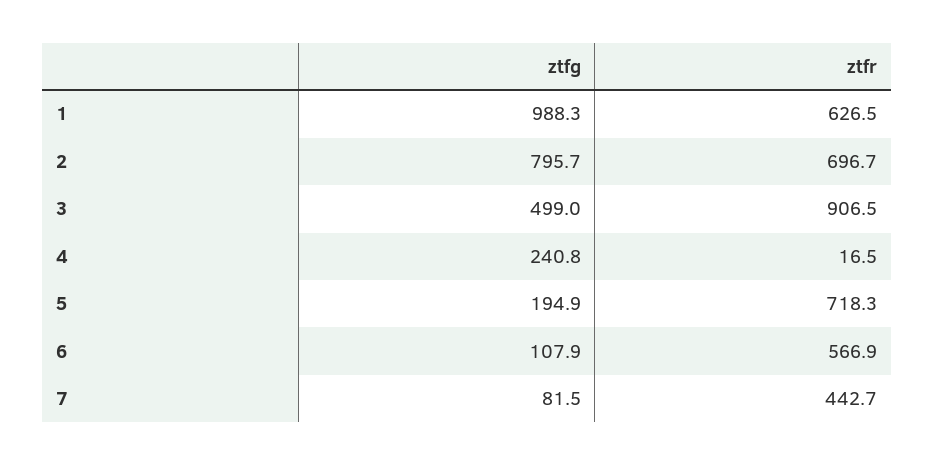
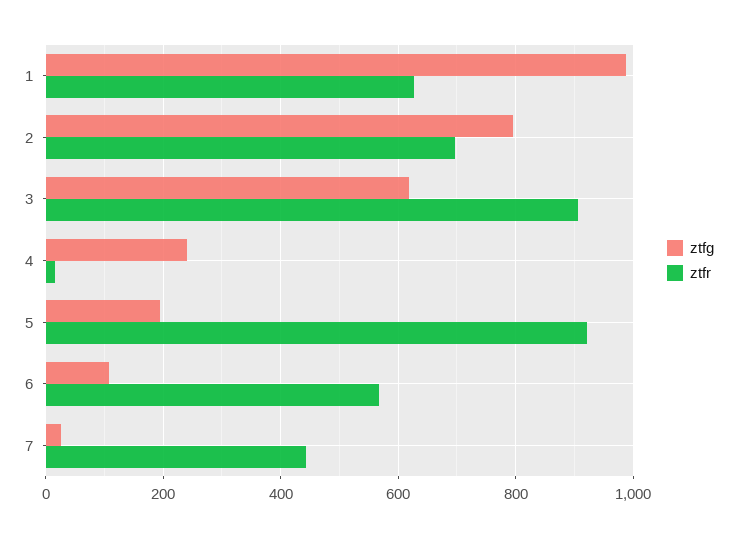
ztfg, 3: 499 -> 620
ztfr, 5: 718.3 -> 920
ztfg, 7: 81.5 -> 20

